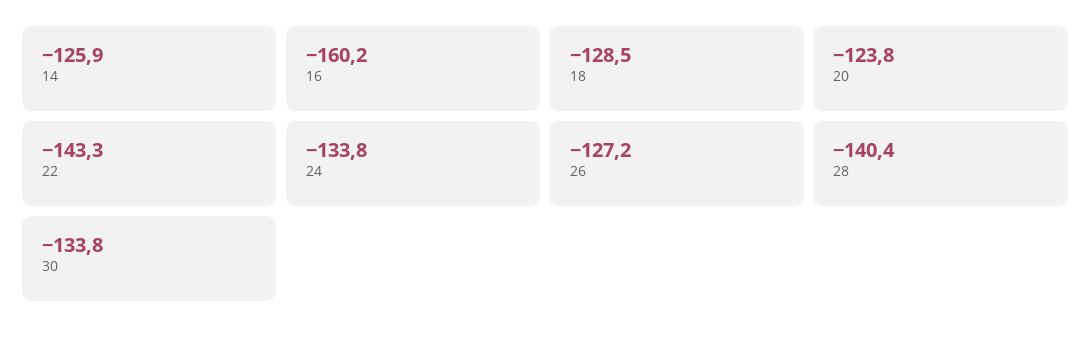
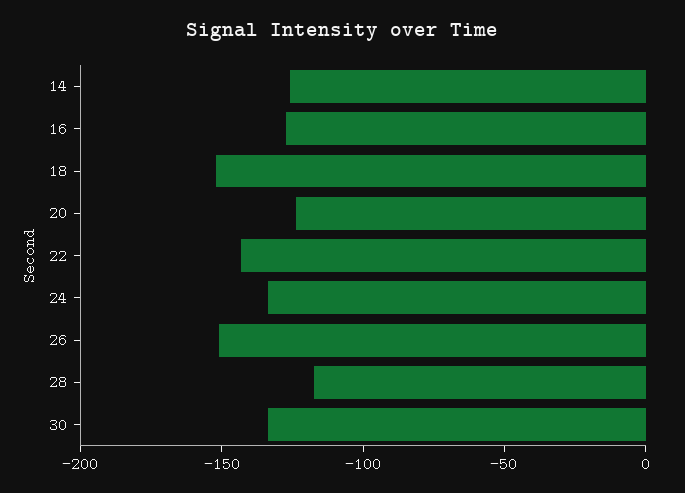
16: -160.2 -> -130
18: -128.5 -> -150
26: -127.2 -> -150
28: -140.4 -> -120

